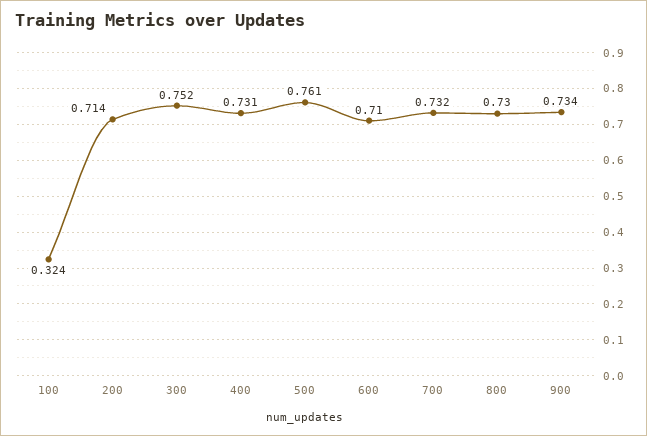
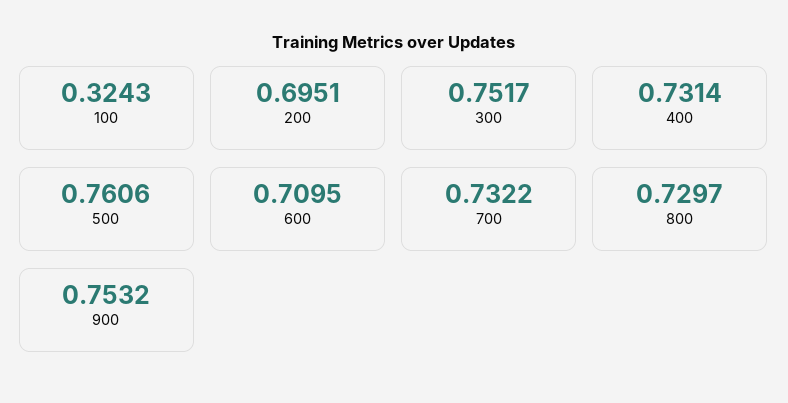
200: 0.714 -> 0.6951
900: 0.734 -> 0.7532

